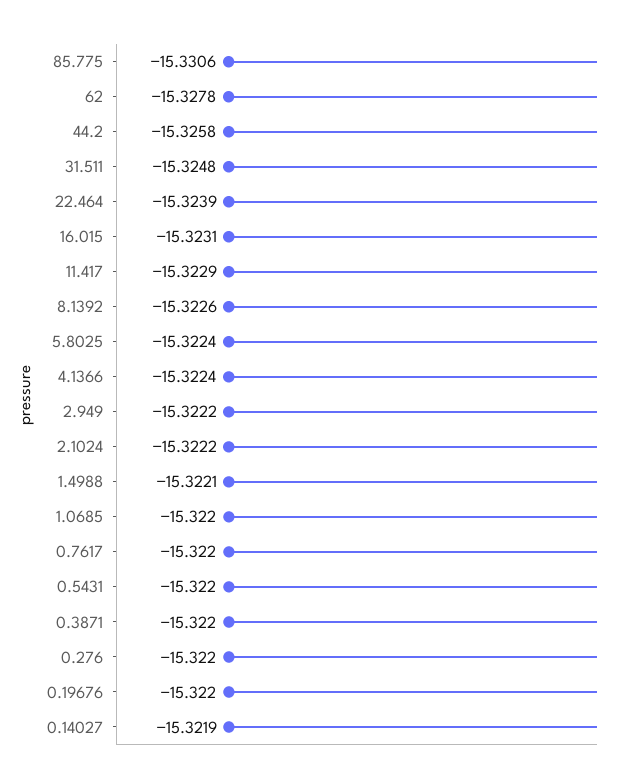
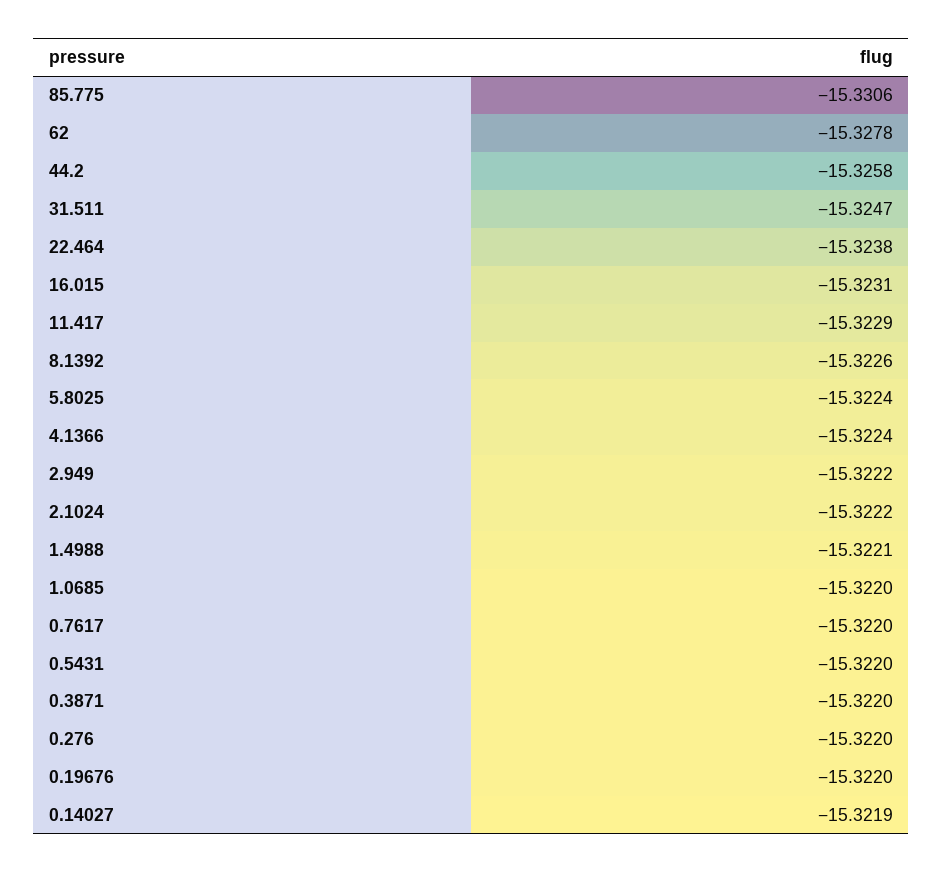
31.511: -15.3248 -> -15.3247
22.464: -15.3239 -> -15.3238

